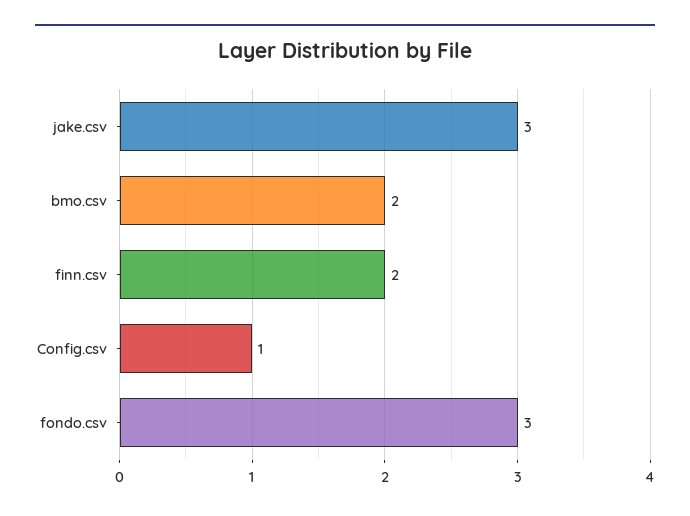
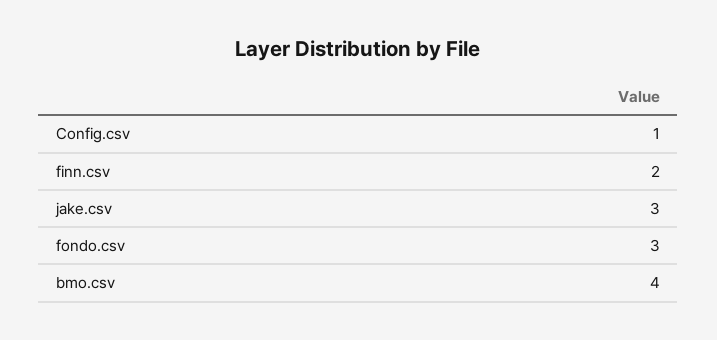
bmo.csv: 2 -> 4

